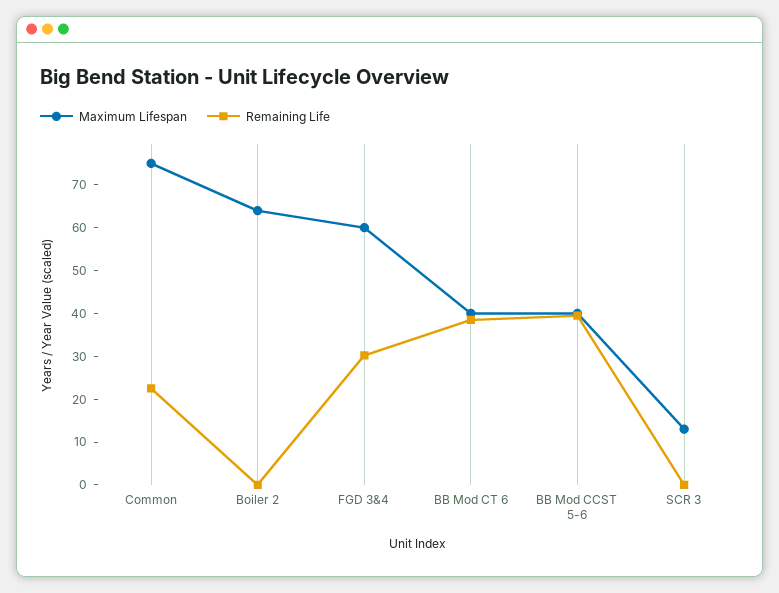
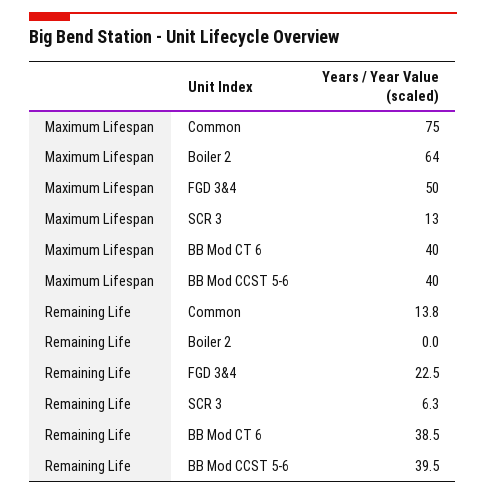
Remaining Life, Common: 22 -> 13.8
Maximum Lifespan, FGD 3&4: 60 -> 50
Remaining Life, FGD 3&4: 30 -> 22.5
Remaining Life, SCR 3: 0 -> 6.3

